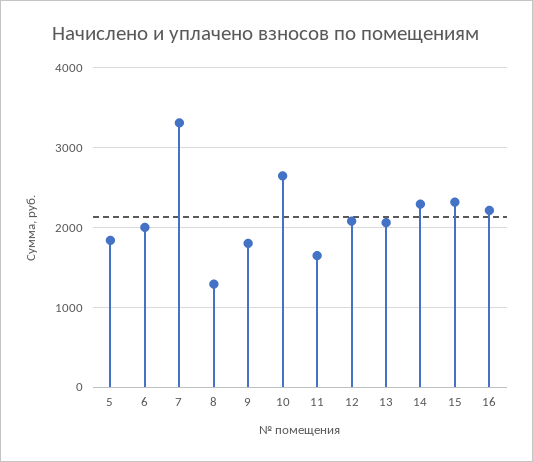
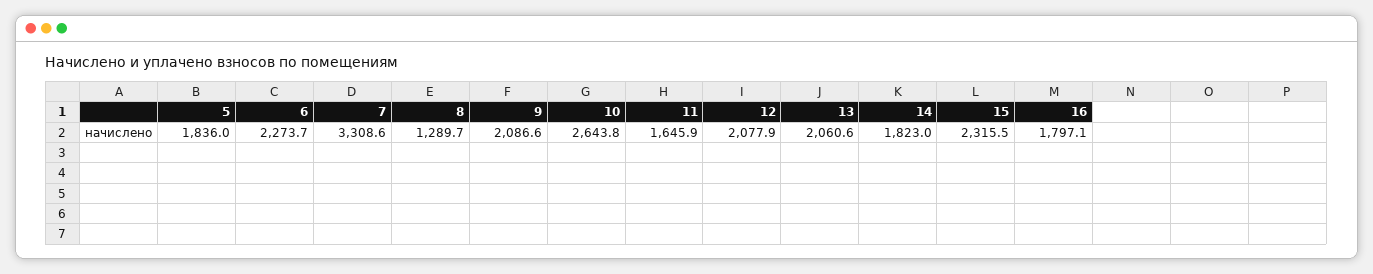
6: 2000 -> 2273.7
9: 1800 -> 2086.6
14: 2300 -> 1823
16: 2200 -> 1797.1

